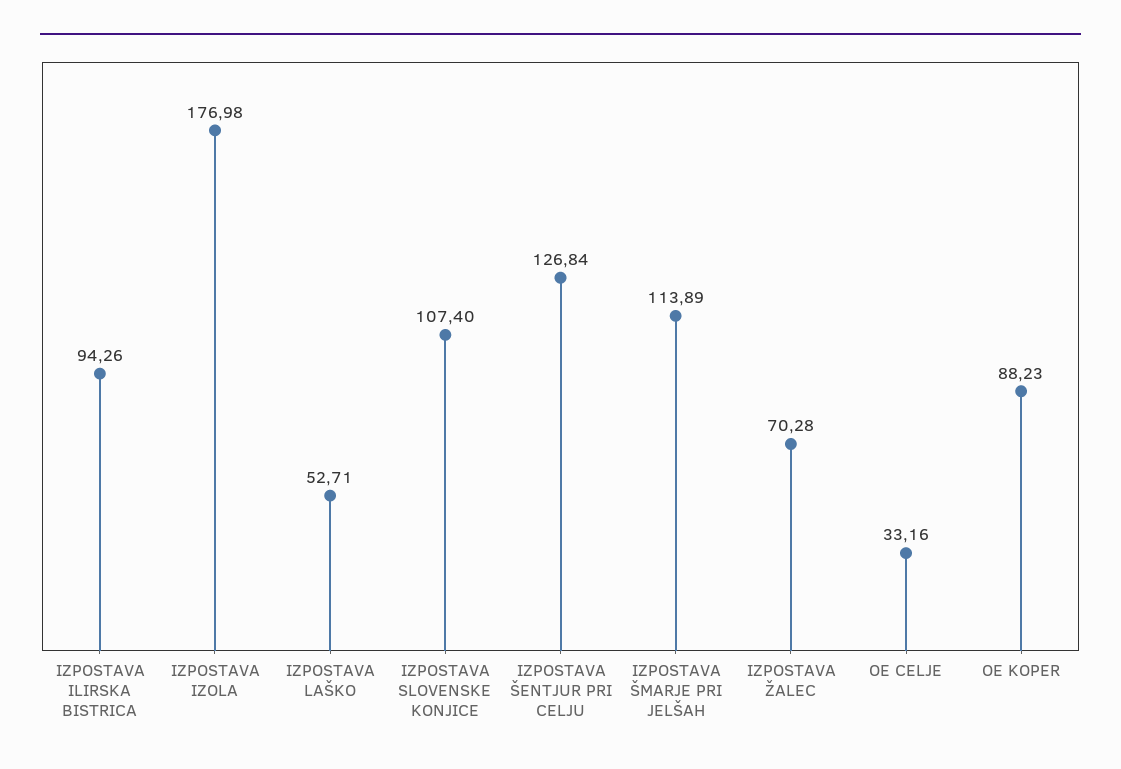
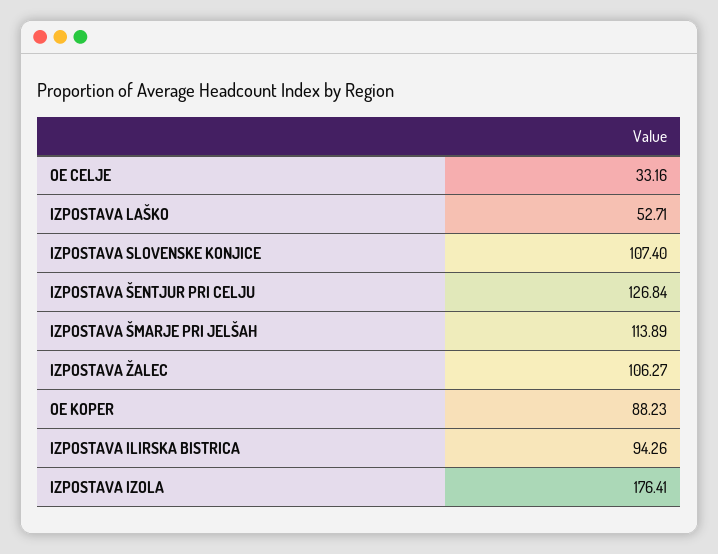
IZPOSTAVA IZOLA: 176.98 -> 176.41
IZPOSTAVA ŽALEC: 70.28 -> 106.27

